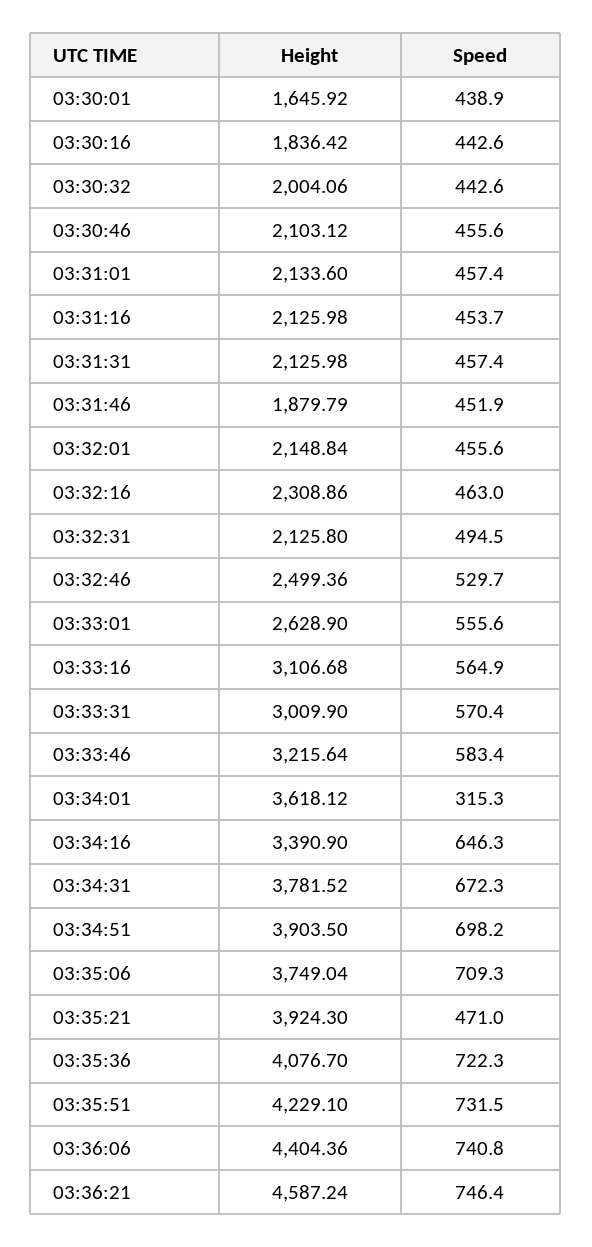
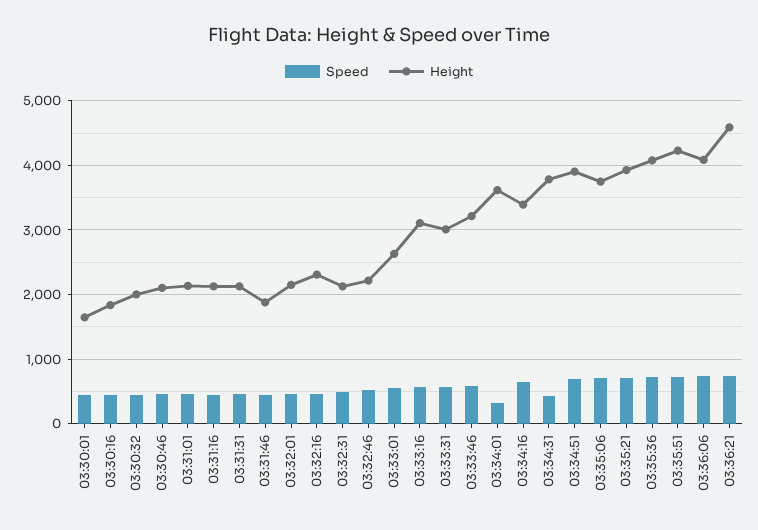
Height, 03:32:46: 2499.36 -> 2200
Speed, 03:34:31: 672.3 -> 400
Speed, 03:35:21: 471 -> 700
Height, 03:36:06: 4404.36 -> 4100

